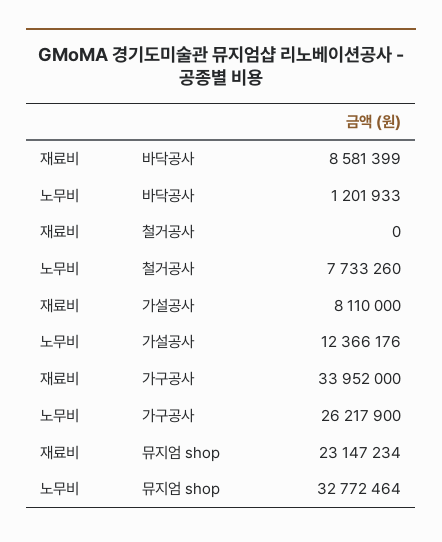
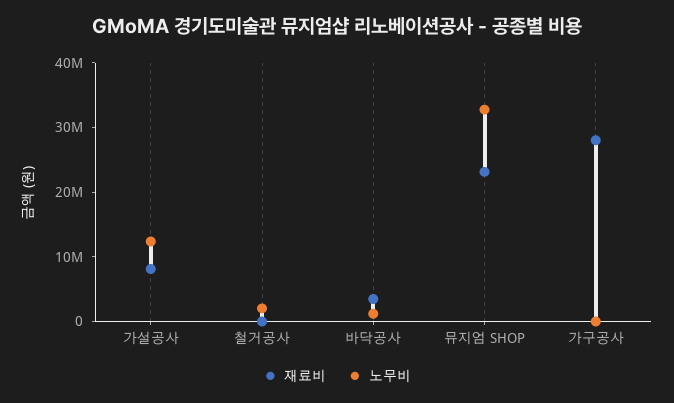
재료비, 바닥공사: 8581399 -> 4000000
노무비, 철거공사: 7733260 -> 2000000
재료비, 가구공사: 33952000 -> 28000000
노무비, 가구공사: 26217900 -> 0

